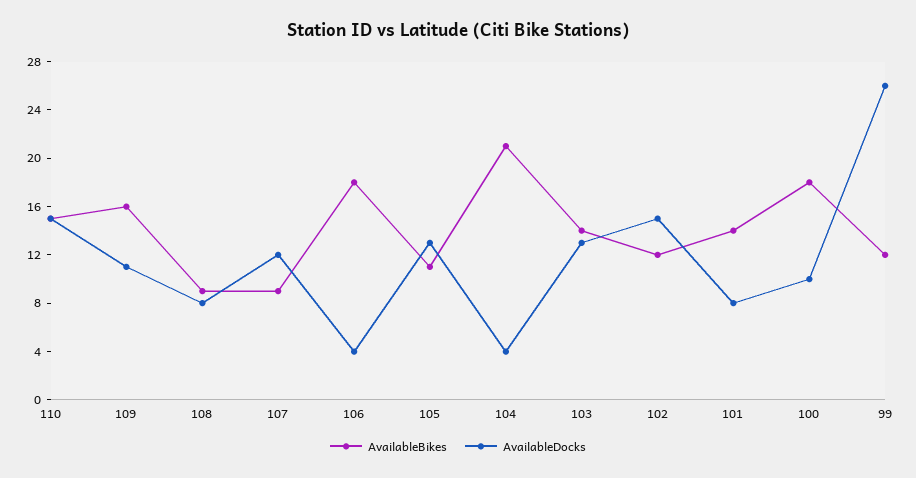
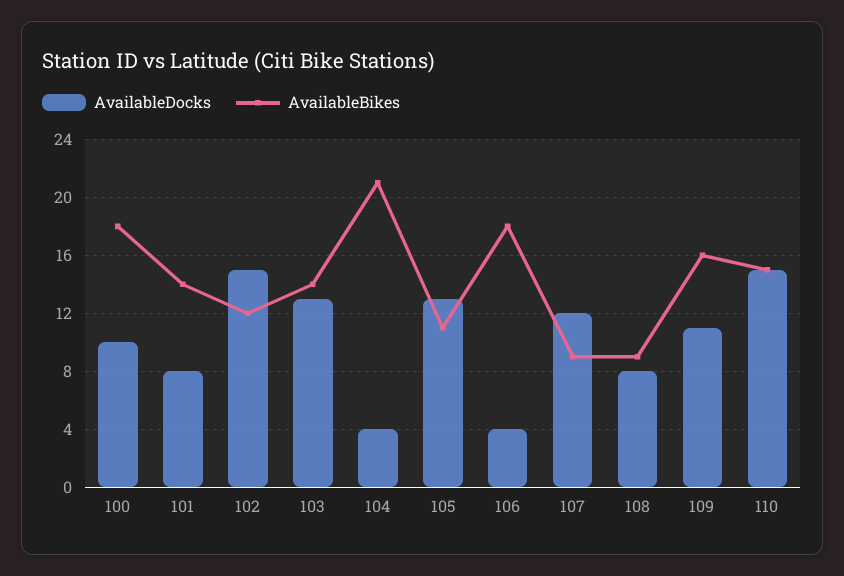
AvailableBikes, 99: 12 -> none
AvailableDocks, 99: 26 -> none

